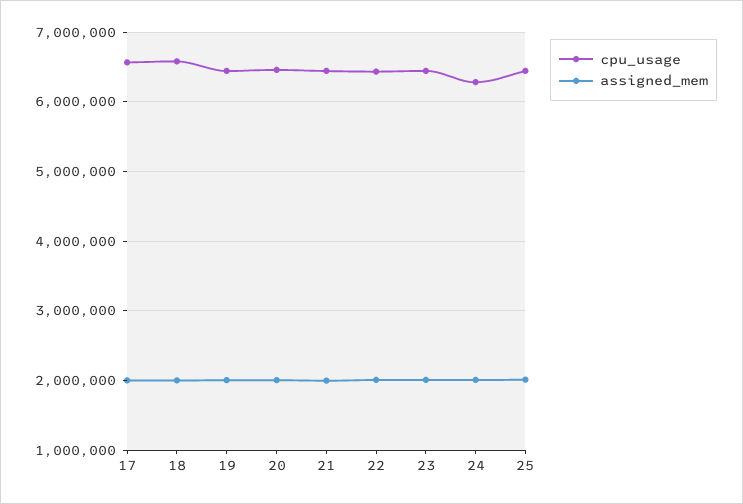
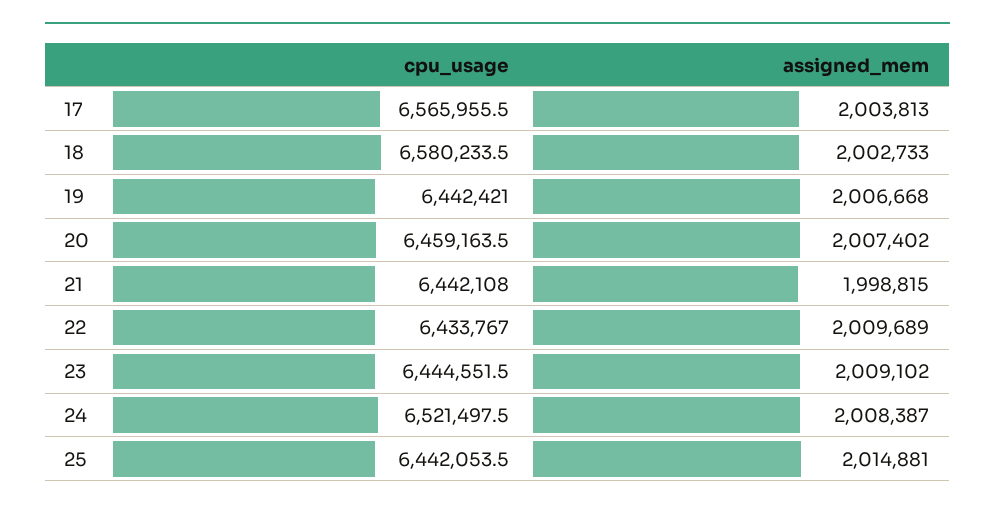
cpu_usage, 24: 6300000 -> 6521497.5

